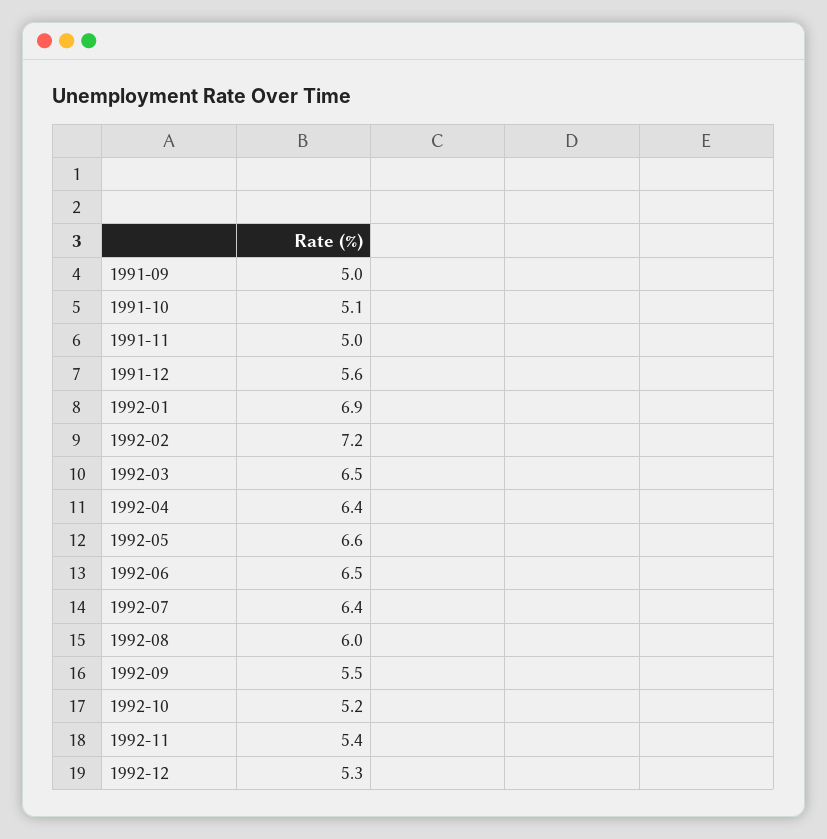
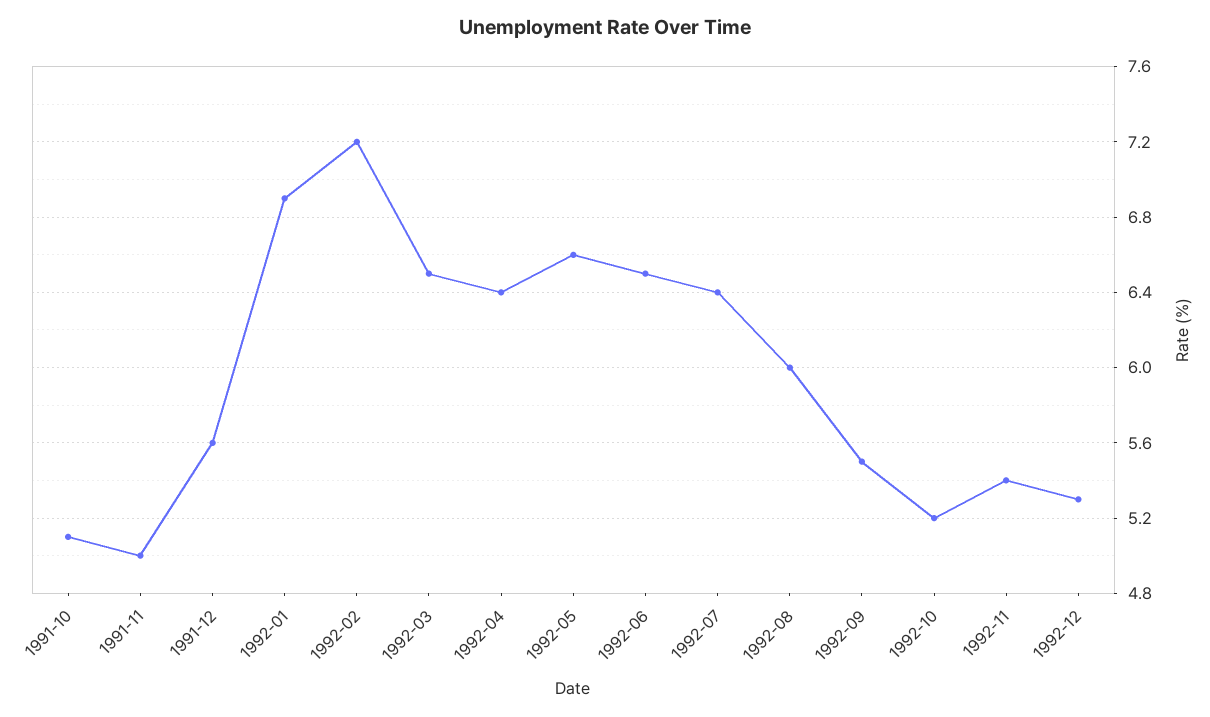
1991-09: 5 -> none

